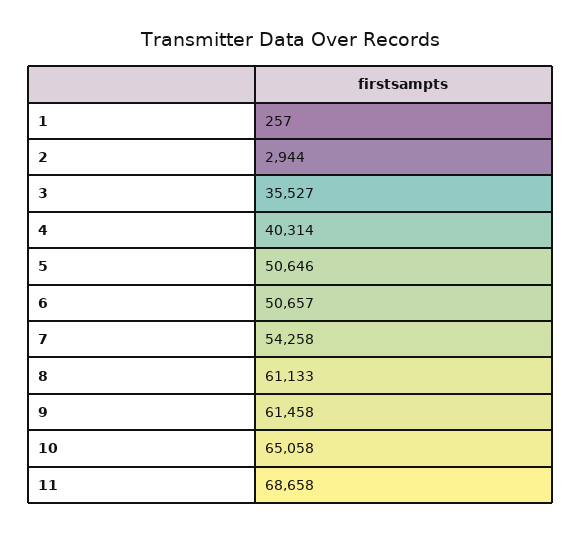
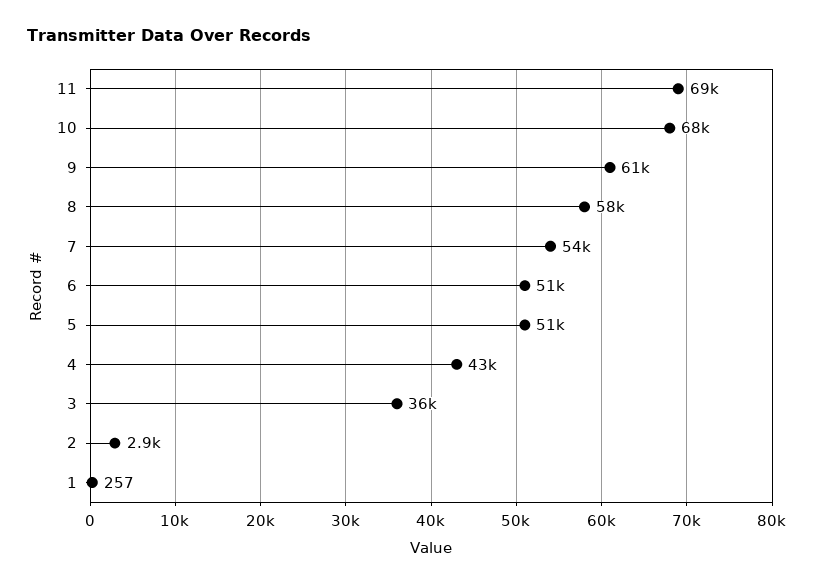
4: 40314 -> 43000
8: 61133 -> 58000
10: 65058 -> 68000

